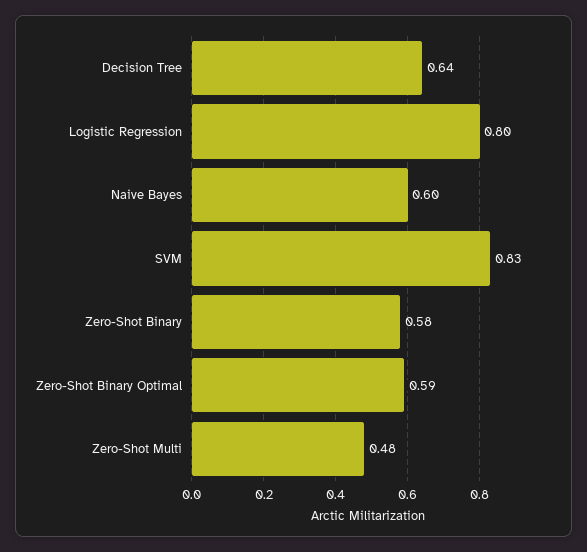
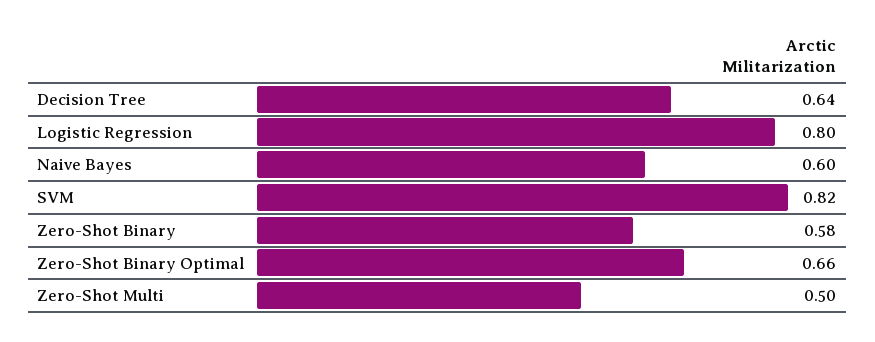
SVM: 0.83 -> 0.82
Zero-Shot Binary Optimal: 0.59 -> 0.66
Zero-Shot Multi: 0.48 -> 0.5

